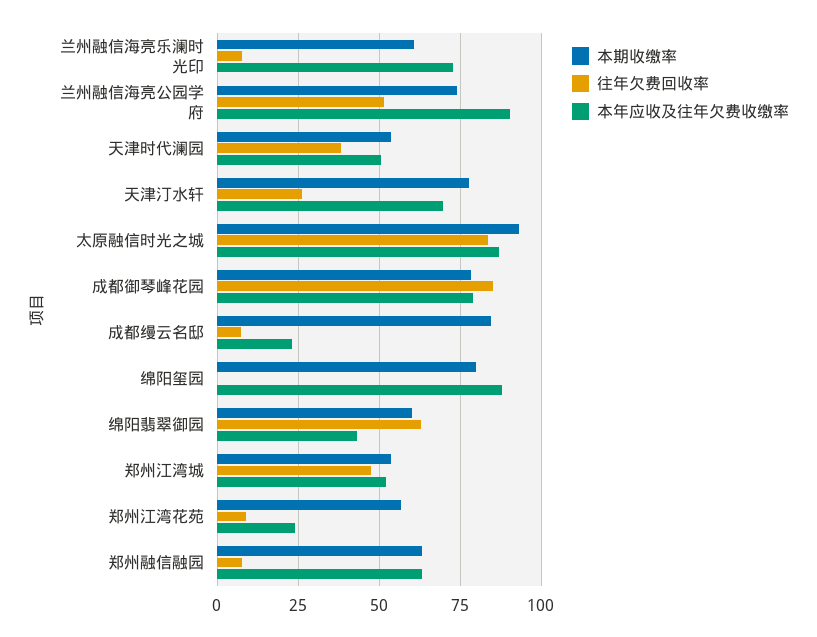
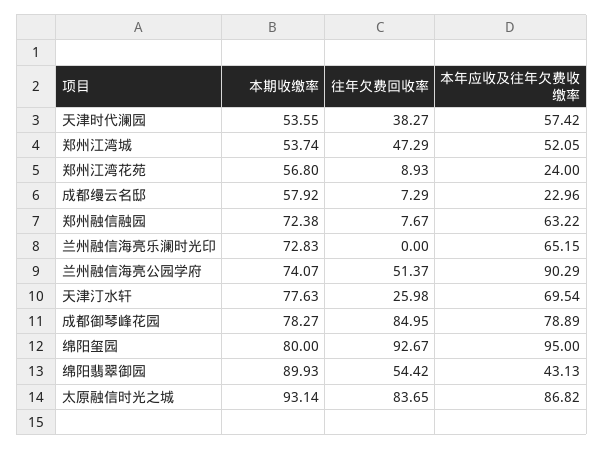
本期收缴率, 兰州融信海亮乐澜时光印: 60 -> 72.83
往年欠费回收率, 兰州融信海亮乐澜时光印: 7.5 -> 0
本年应收及往年欠费收缴率, 兰州融信海亮乐澜时光印: 72.5 -> 65.15
本年应收及往年欠费收缴率, 天津时代澜园: 50 -> 57.42
本期收缴率, 成都缦云名邸: 85 -> 57.92
往年欠费回收率, 绵阳玺园: 0 -> 92.67
本年应收及往年欠费收缴率, 绵阳玺园: 87.5 -> 95
本期收缴率, 绵阳翡翠御园: 60 -> 89.93
往年欠费回收率, 绵阳翡翠御园: 62.5 -> 54.42
本期收缴率, 郑州融信融园: 62.5 -> 72.38

